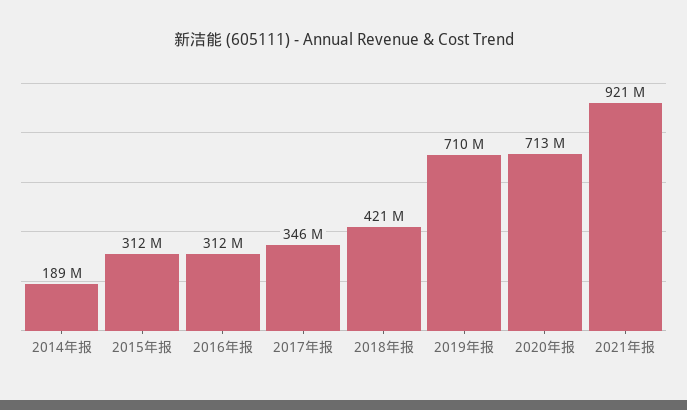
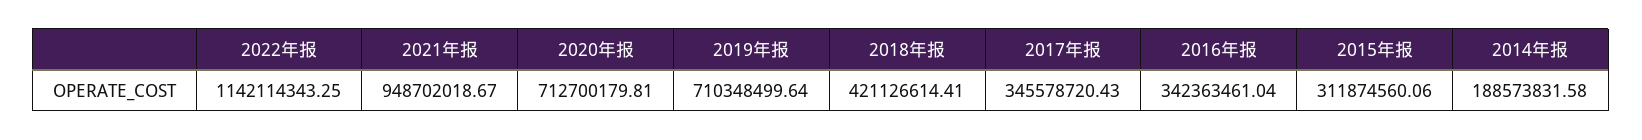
2016年报: 312000000 -> 342363461.04
2021年报: 921000000 -> 948702018.67
2022年报: none -> 1142114343.25

